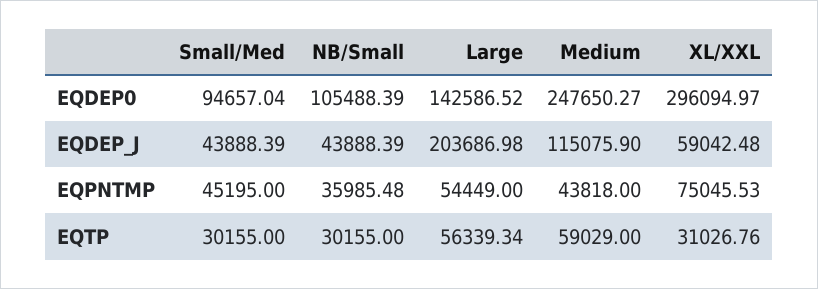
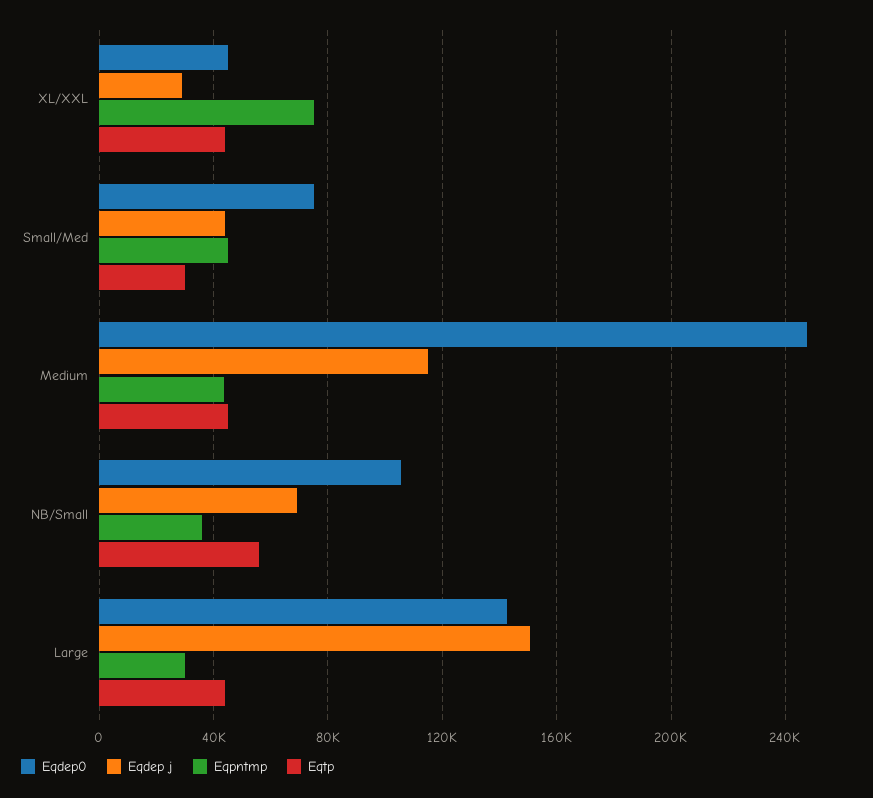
EQDEP0, Small/Med: 94657.04 -> 75000
EQDEP0, XL/XXL: 296094.97 -> 45000
EQDEP_J, NB/Small: 43888.39 -> 70000
EQDEP_J, Large: 203686.98 -> 150000
EQDEP_J, XL/XXL: 59042.48 -> 30000
EQPNTMP, Large: 54449 -> 30000
EQTP, NB/Small: 30155 -> 55000
EQTP, Large: 56339.34 -> 45000
EQTP, Medium: 59029 -> 45000
EQTP, XL/XXL: 31026.76 -> 45000

